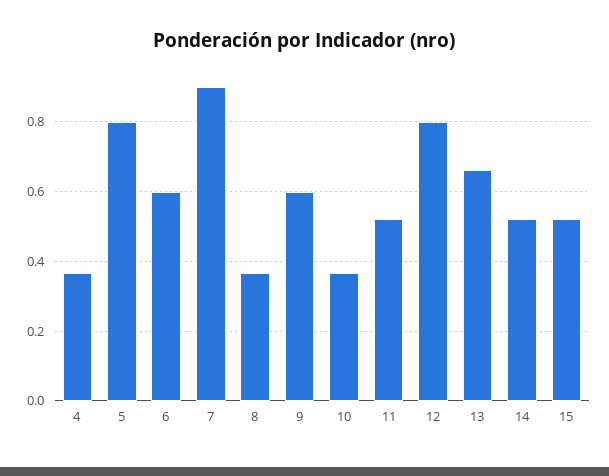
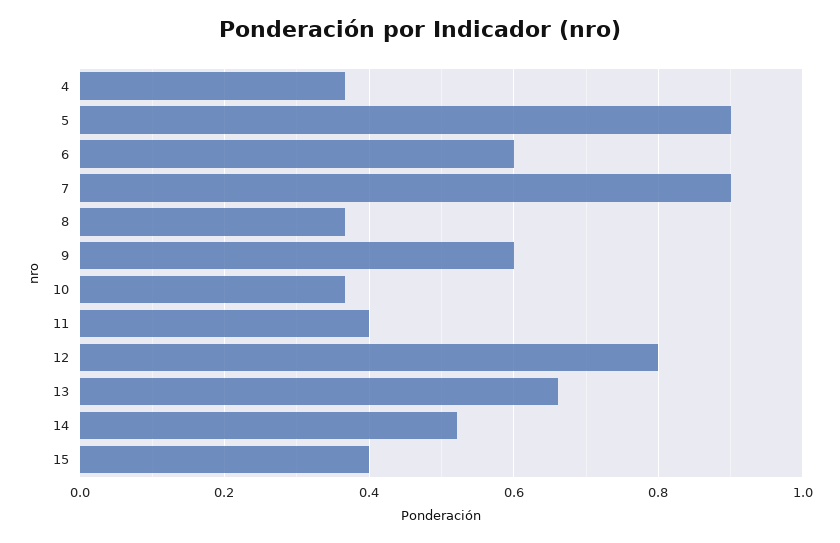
5: 0.8 -> 0.9
11: 0.52 -> 0.4
15: 0.52 -> 0.4

